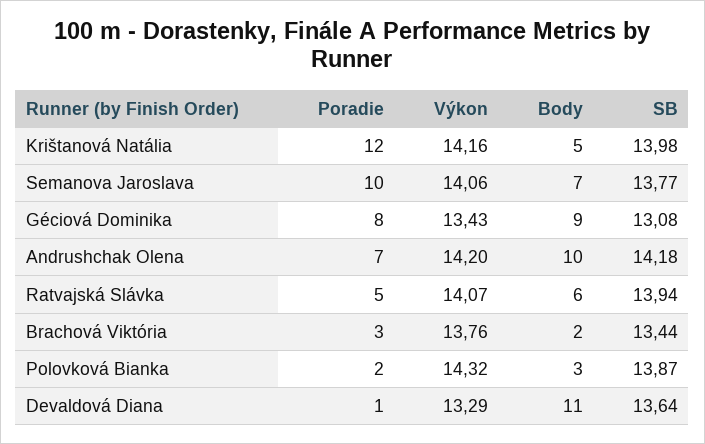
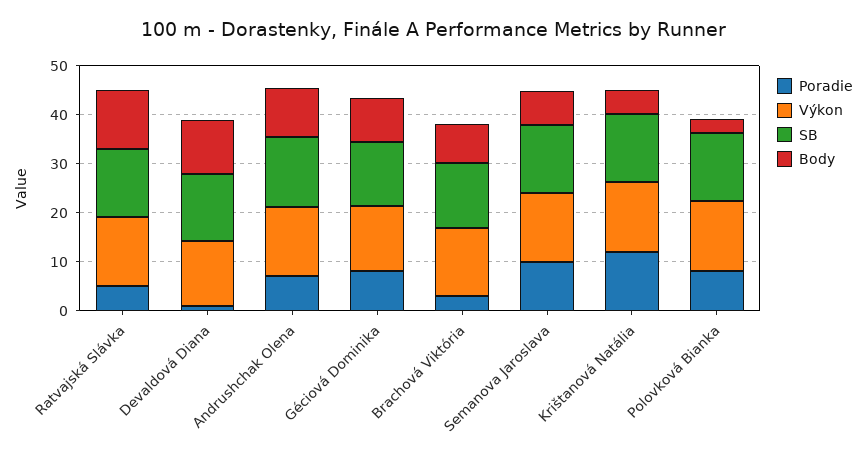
Body, Ratvajská Slávka: 6 -> 12
Body, Brachová Viktória: 2 -> 8
Poradie, Polovková Bianka: 2 -> 8

